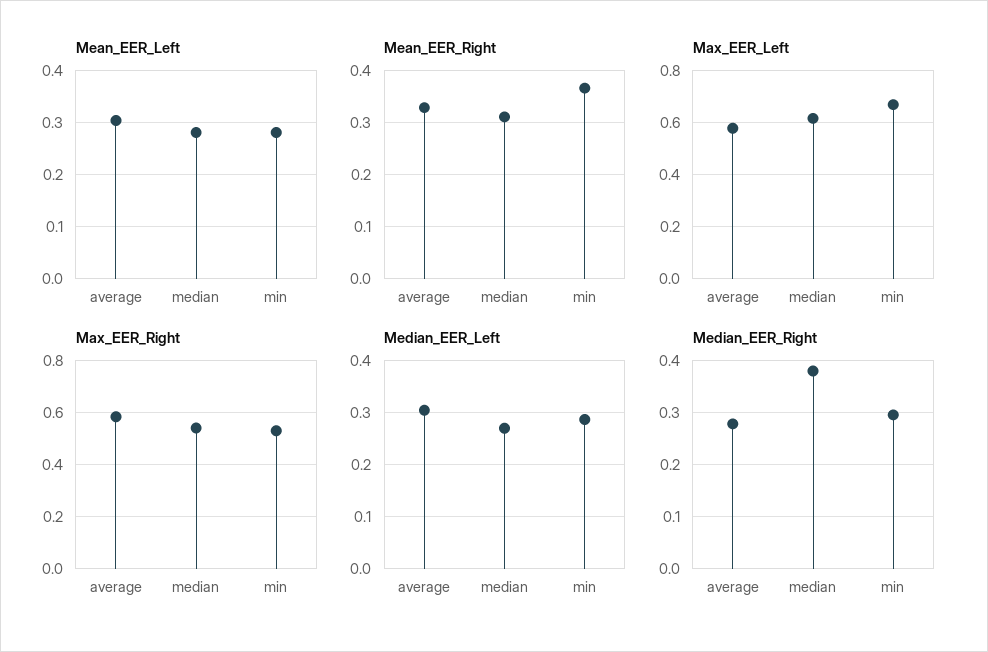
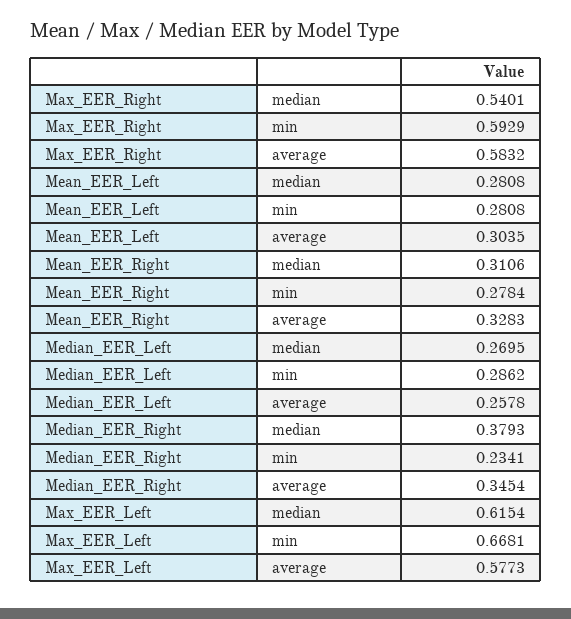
Mean_EER_Right, min: 0.36 -> 0.2784
Max_EER_Right, min: 0.525 -> 0.5929
Median_EER_Left, average: 0.3 -> 0.2578
Median_EER_Right, average: 0.28 -> 0.3454
Median_EER_Right, min: 0.3 -> 0.2341

